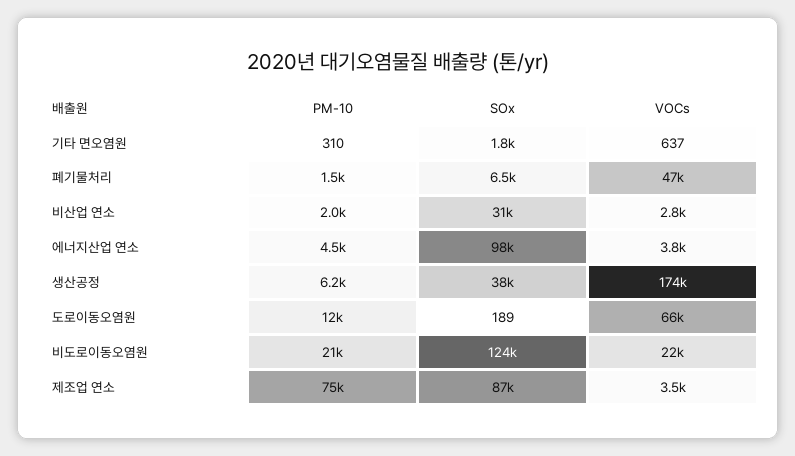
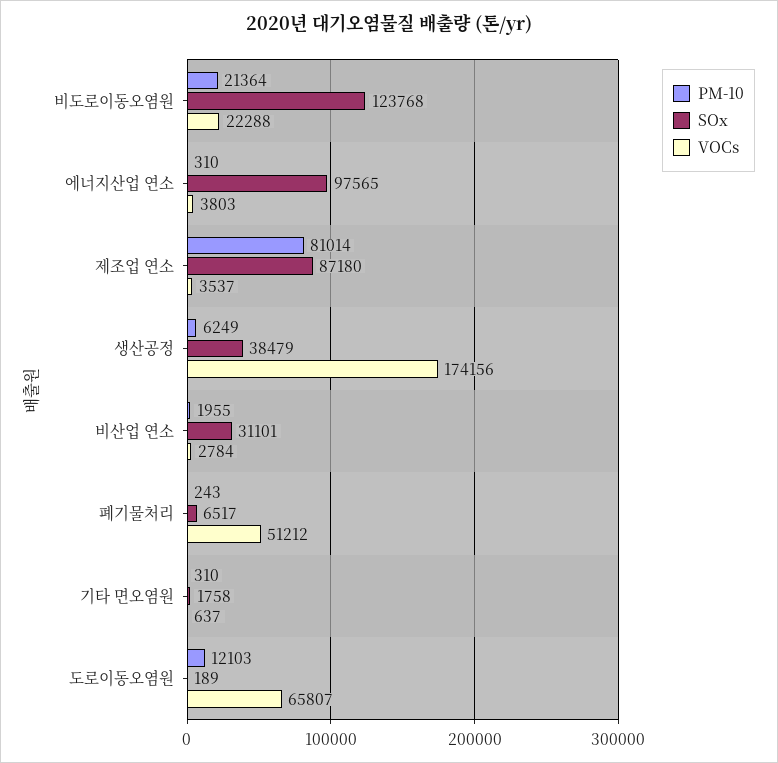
PM-10, 폐기물처리: 1500 -> 243
VOCs, 폐기물처리: 47000 -> 51212
PM-10, 에너지산업 연소: 4500 -> 310
PM-10, 제조업 연소: 75000 -> 81014

